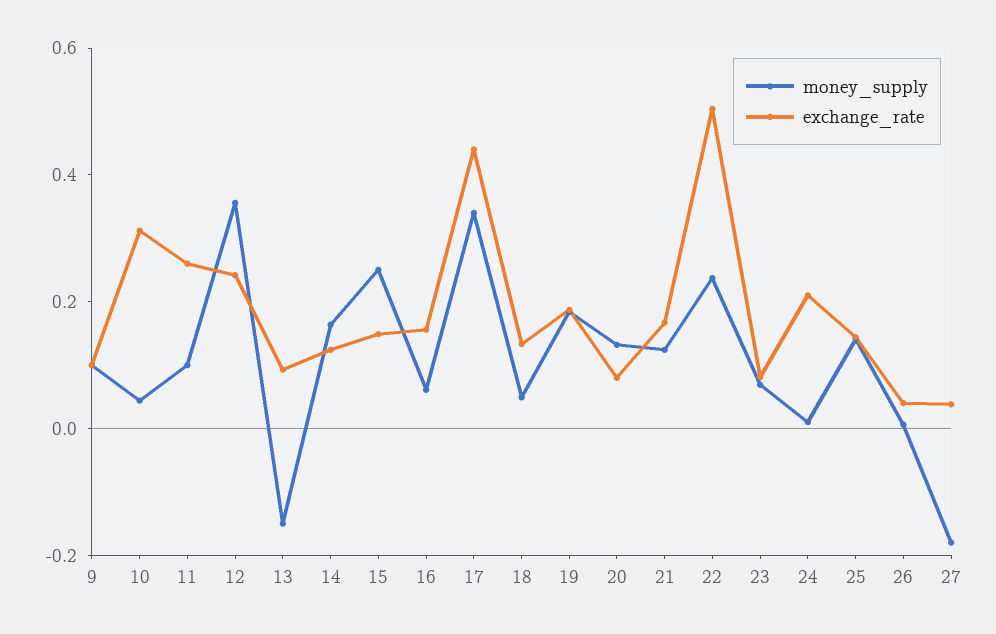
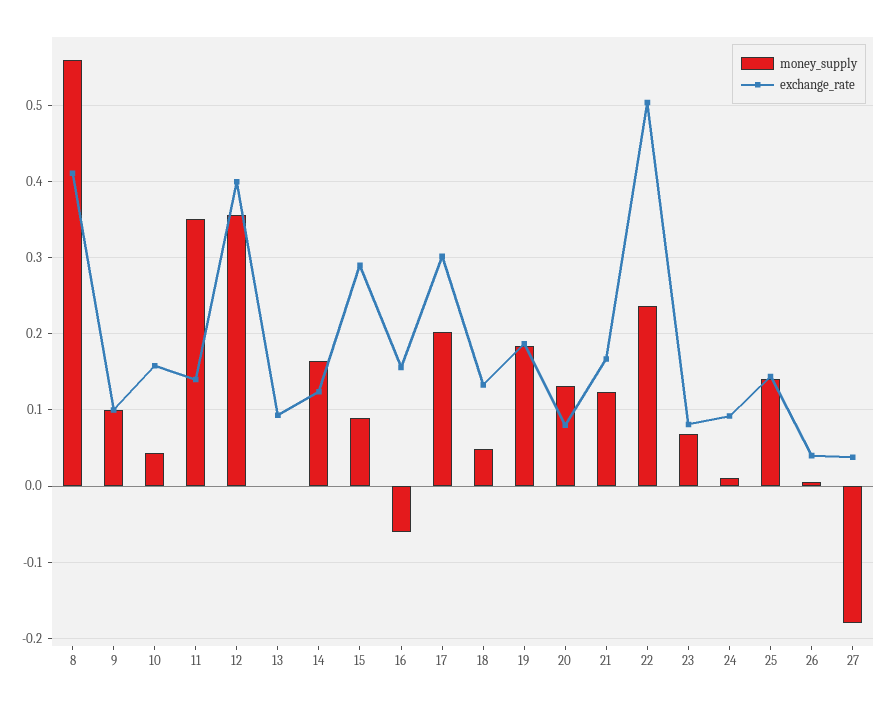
exchange_rate, 10: 0.3 -> 0.16
money_supply, 11: 0.1 -> 0.35
exchange_rate, 11: 0.25 -> 0.14
exchange_rate, 12: 0.25 -> 0.4
money_supply, 13: -0.15 -> 0
money_supply, 15: 0.25 -> 0.09
exchange_rate, 15: 0.15 -> 0.29
money_supply, 16: 0.05 -> -0.06
money_supply, 17: 0.35 -> 0.2
exchange_rate, 17: 0.45 -> 0.3
exchange_rate, 24: 0.2 -> 0.09
money_supply, 8: none -> 0.56
exchange_rate, 8: none -> 0.41

